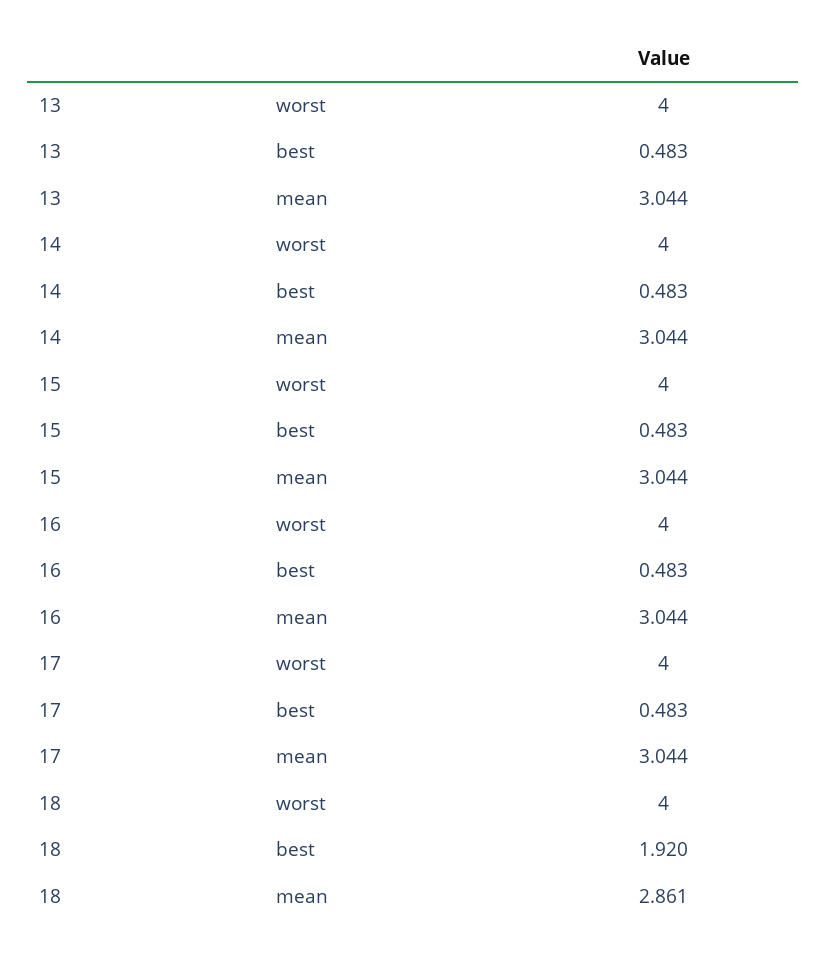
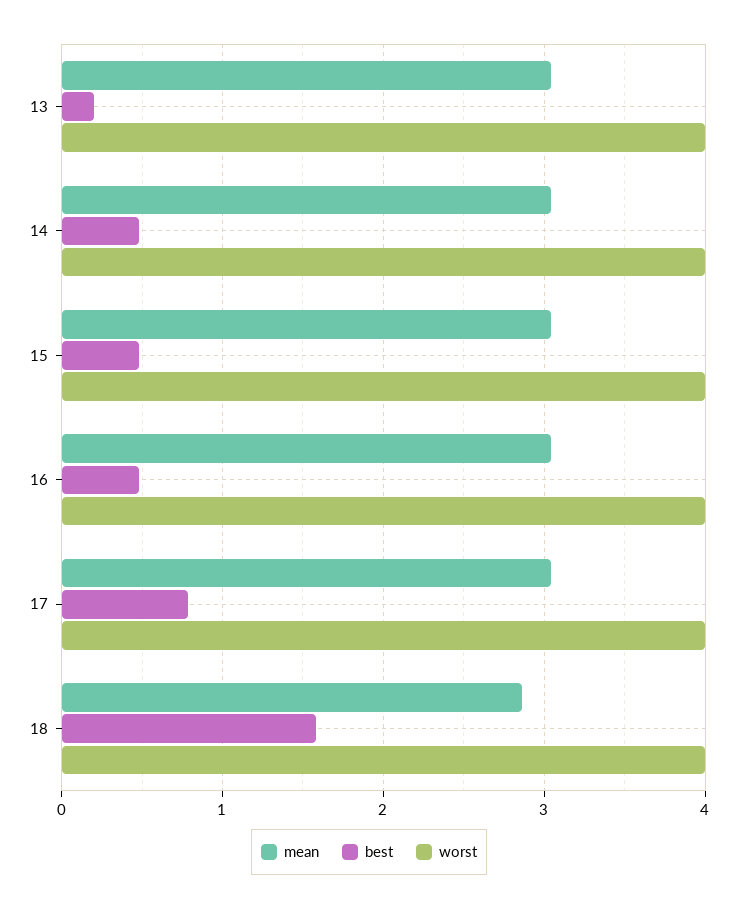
best, 13: 0.483 -> 0.2
best, 17: 0.483 -> 0.8
best, 18: 1.92 -> 1.6

